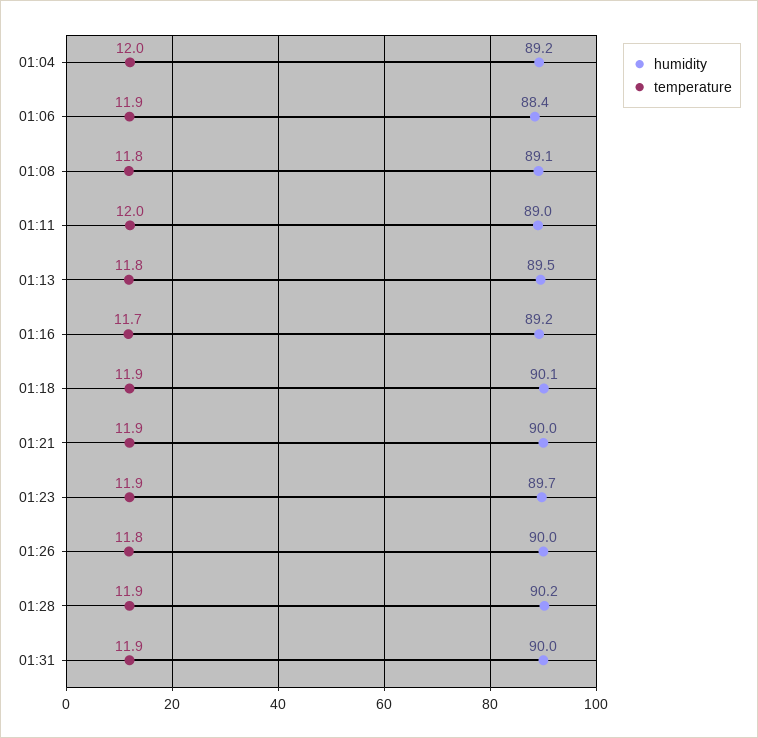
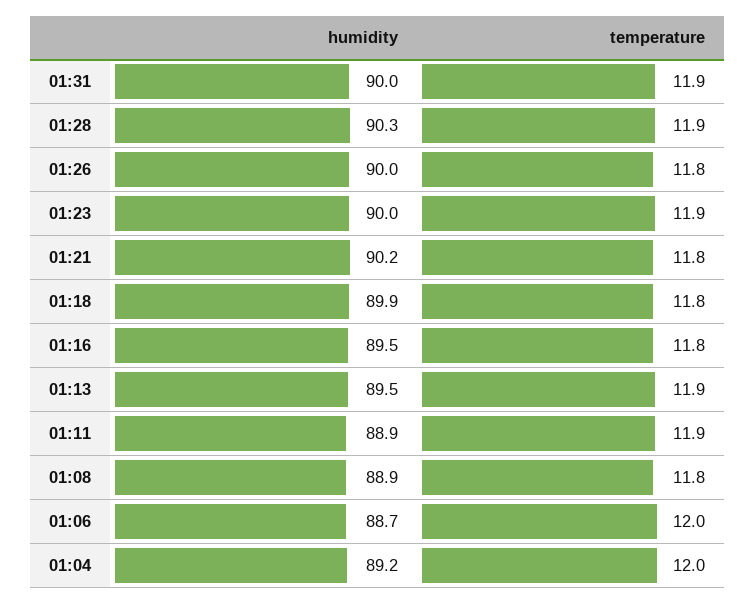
humidity, 01:06: 88.4 -> 88.7
temperature, 01:06: 11.9 -> 12
humidity, 01:08: 89.1 -> 88.9
humidity, 01:11: 89 -> 88.9
temperature, 01:11: 12 -> 11.9
temperature, 01:13: 11.8 -> 11.9
humidity, 01:16: 89.2 -> 89.5
temperature, 01:16: 11.7 -> 11.8
humidity, 01:18: 90.1 -> 89.9
temperature, 01:18: 11.9 -> 11.8
humidity, 01:21: 90 -> 90.2
temperature, 01:21: 11.9 -> 11.8
humidity, 01:23: 89.7 -> 90
humidity, 01:28: 90.2 -> 90.3

